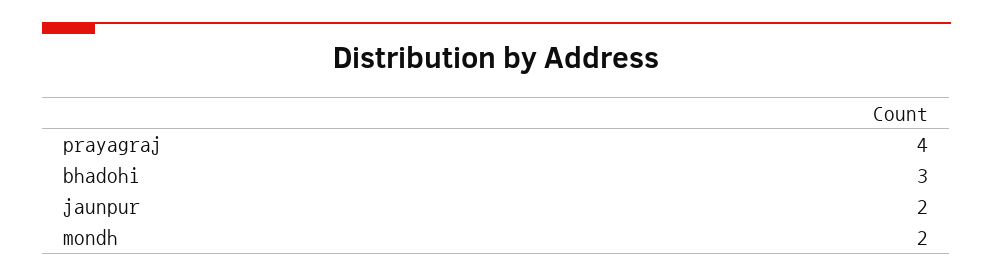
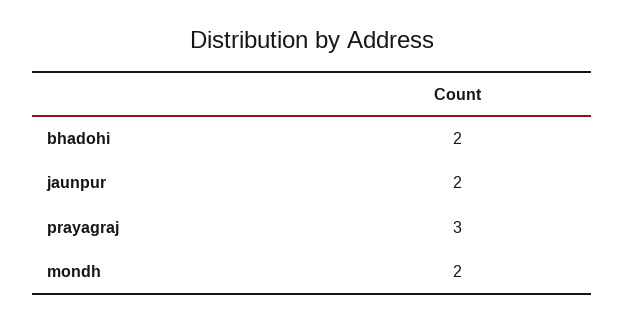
prayagraj: 4 -> 3
bhadohi: 3 -> 2

